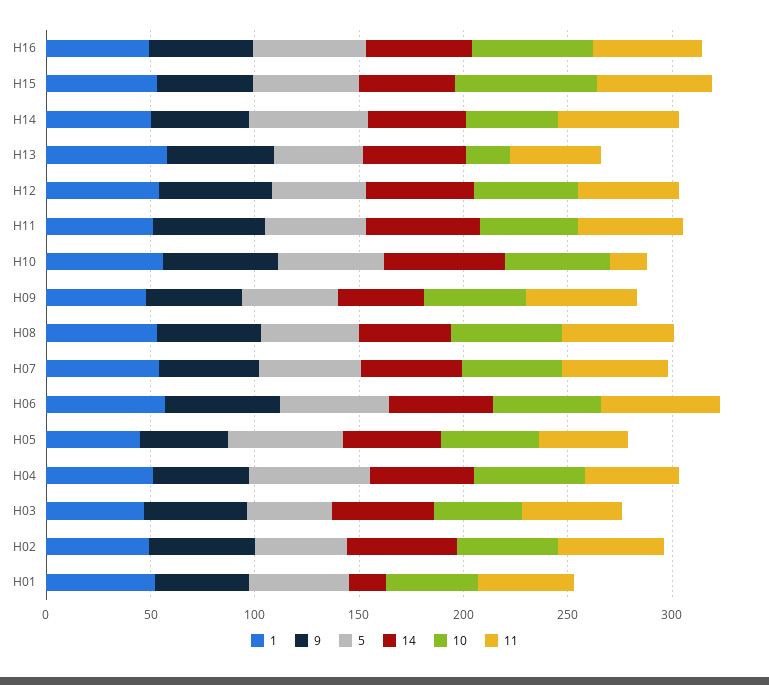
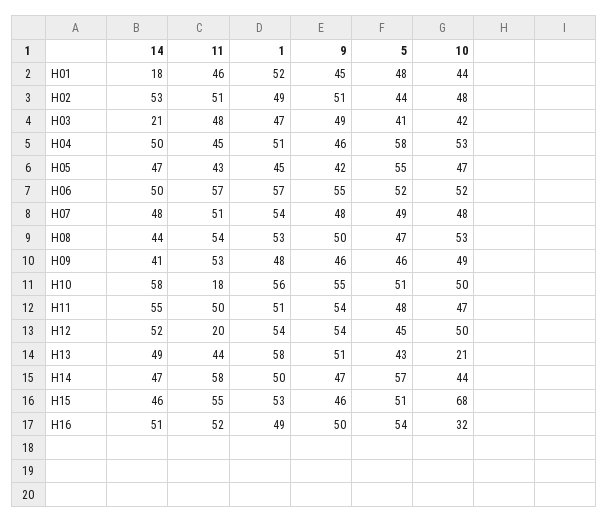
10, H16: 60 -> 32
11, H12: 50 -> 20
14, H03: 50 -> 21

